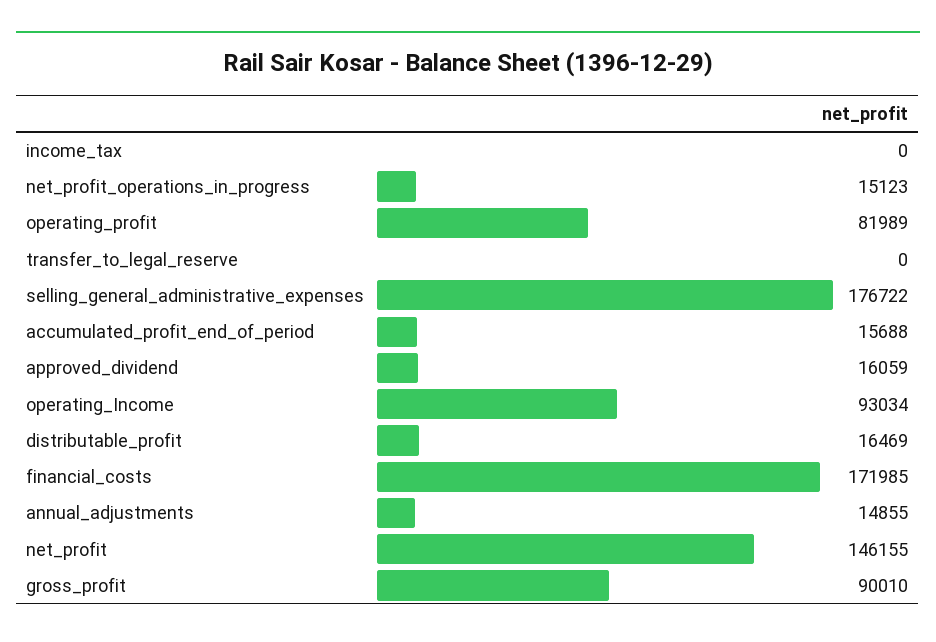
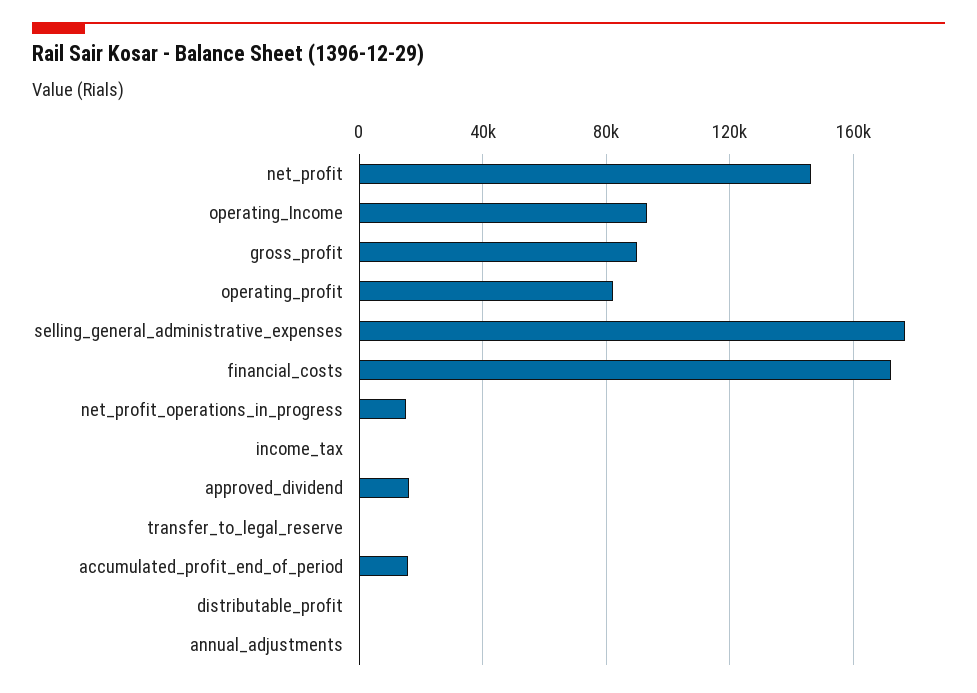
distributable_profit: 16469 -> 0
annual_adjustments: 14855 -> 0

